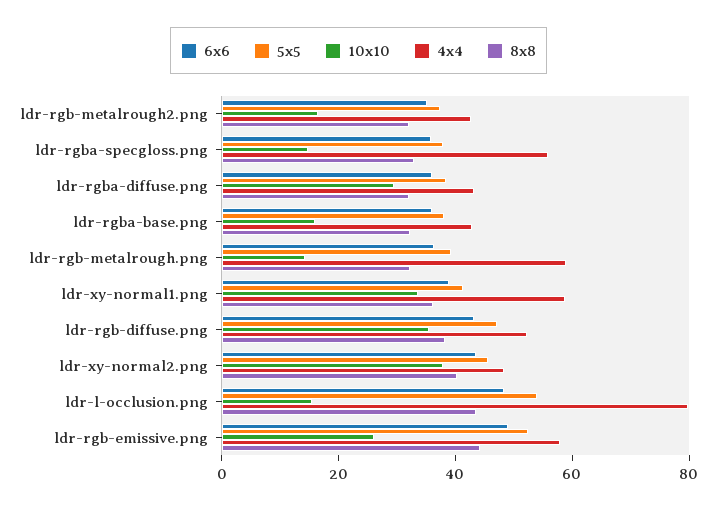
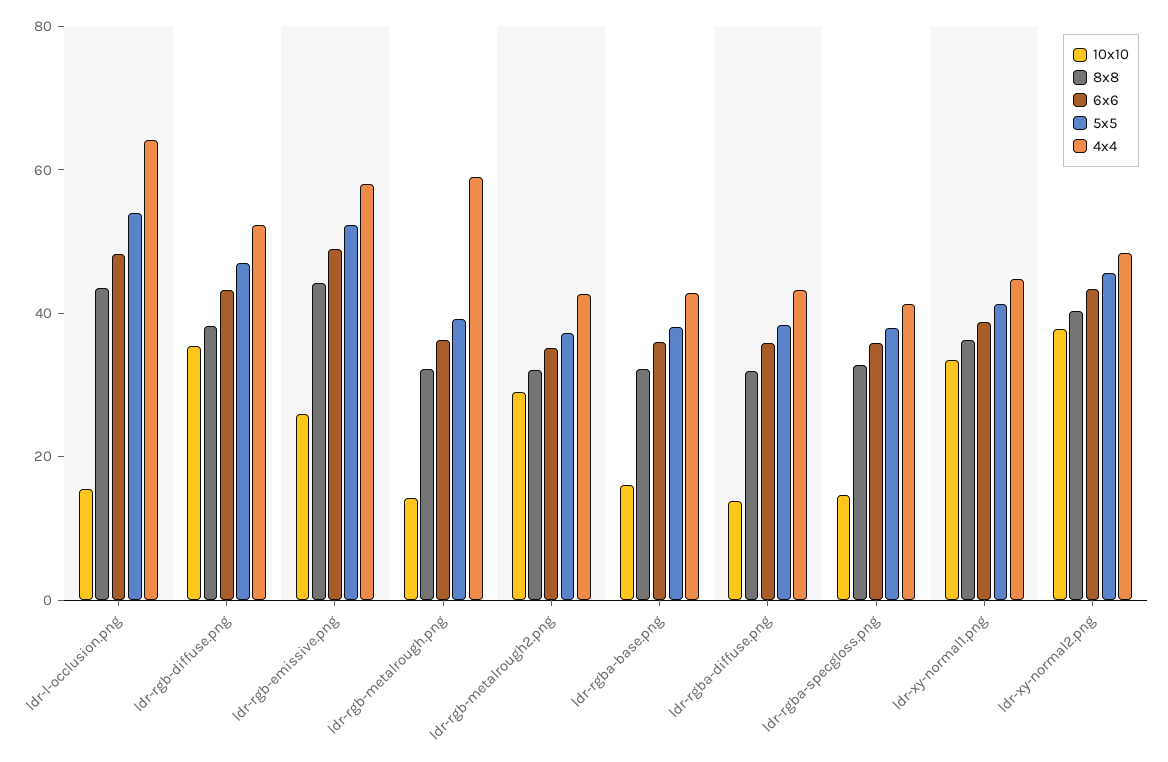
10x10, ldr-rgb-metalrough2.png: 15 -> 30
4x4, ldr-rgba-specgloss.png: 55 -> 40
10x10, ldr-rgba-diffuse.png: 30 -> 15
4x4, ldr-xy-normal1.png: 60 -> 45
4x4, ldr-l-occlusion.png: 80 -> 65

